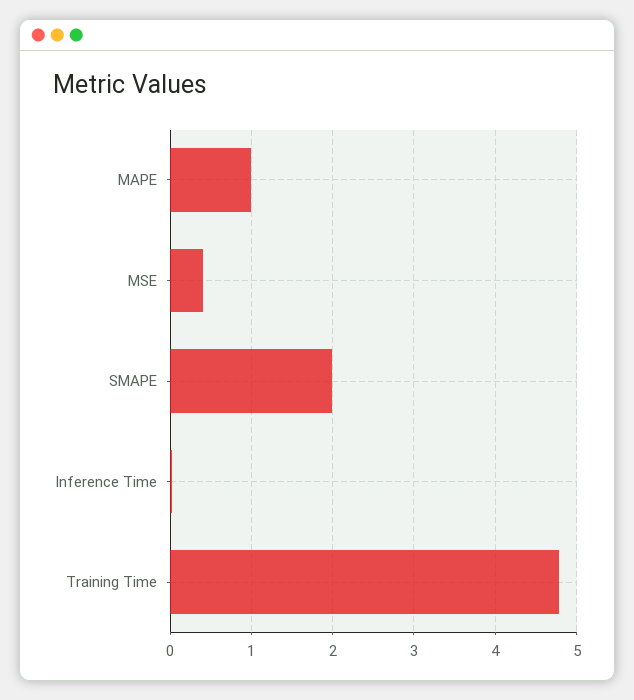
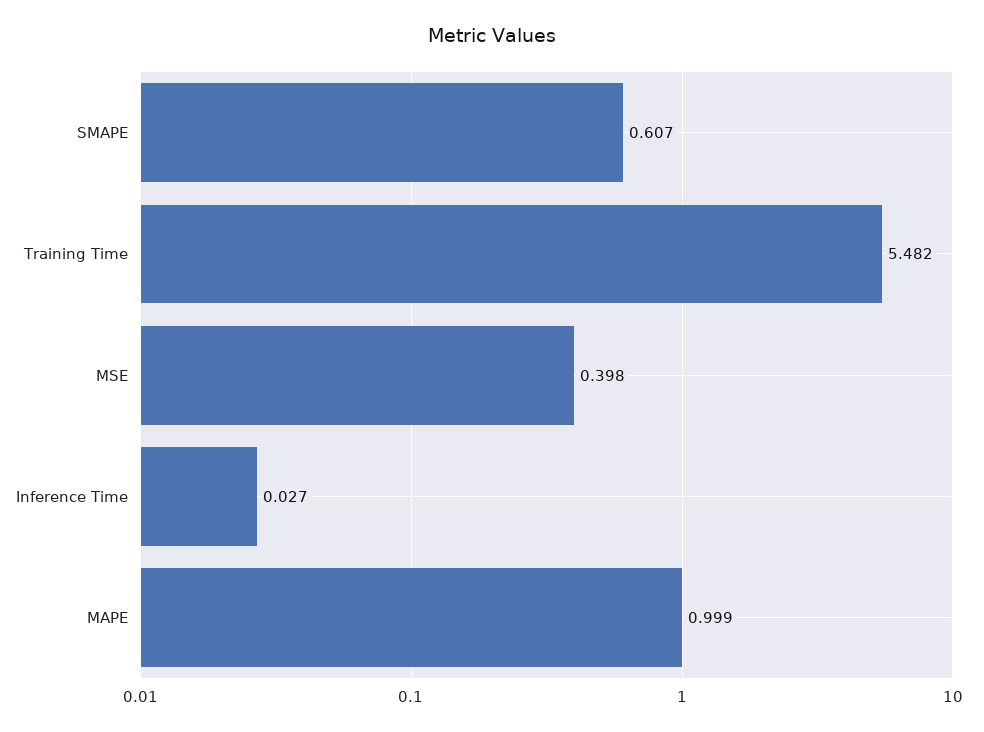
SMAPE: 2 -> 0.607
Training Time: 4.8 -> 5.482

